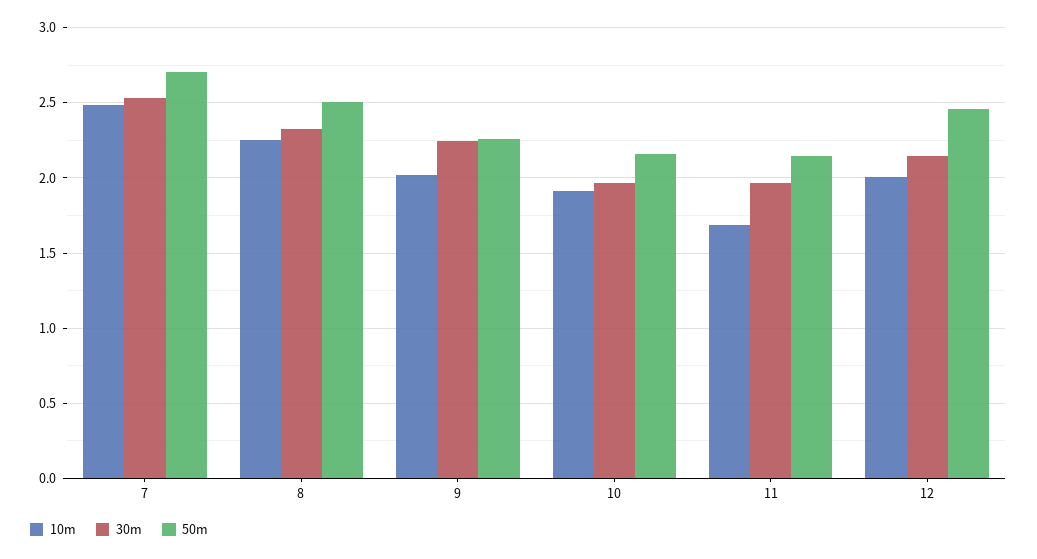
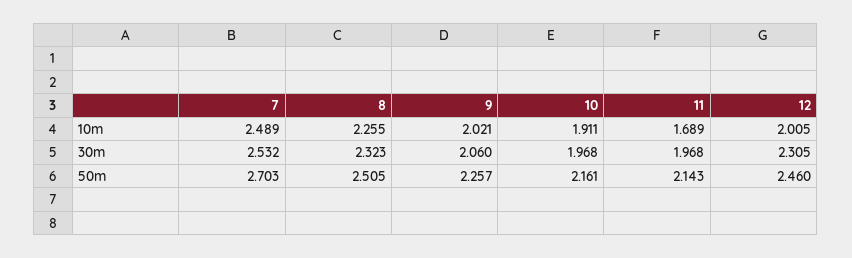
30m, 9: 2.25 -> 2.06
30m, 12: 2.15 -> 2.305

